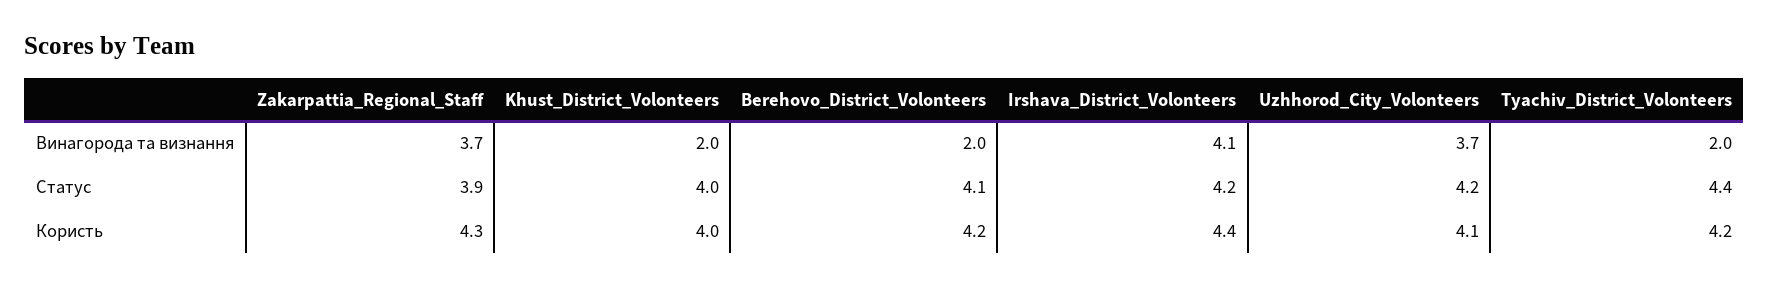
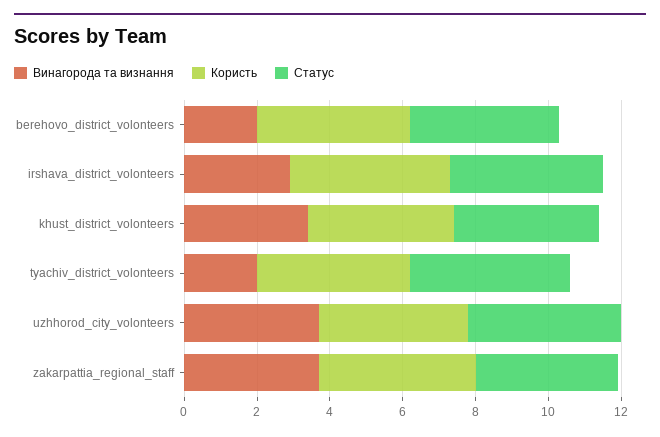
Винагорода та визнання, Khust_District_Volonteers: 2 -> 3.5
Винагорода та визнання, Irshava_District_Volonteers: 4.1 -> 3

